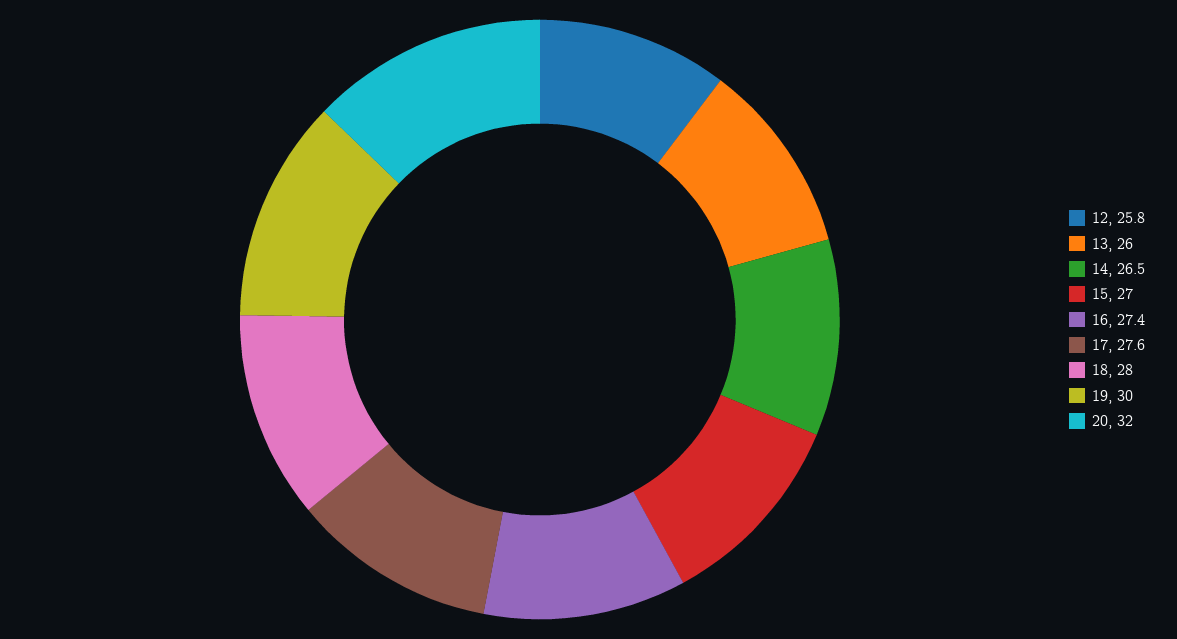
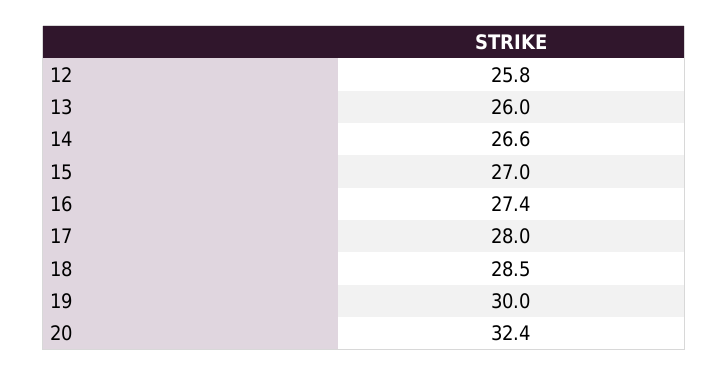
14: 26.5 -> 26.6
17: 27.6 -> 28
18: 28 -> 28.5
20: 32 -> 32.4

